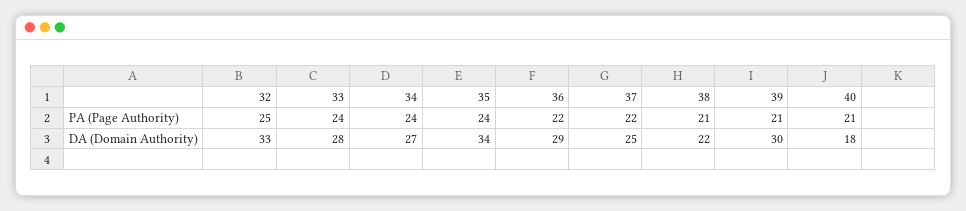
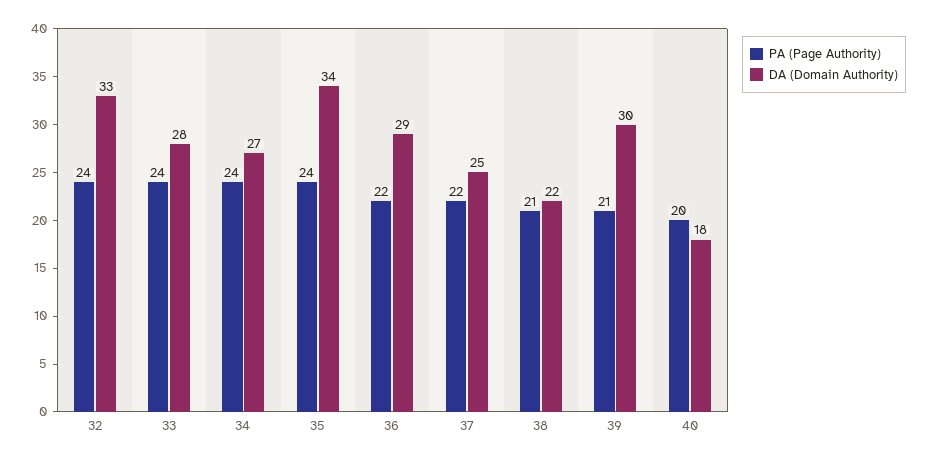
PA (Page Authority), 32: 25 -> 24
PA (Page Authority), 40: 21 -> 20

